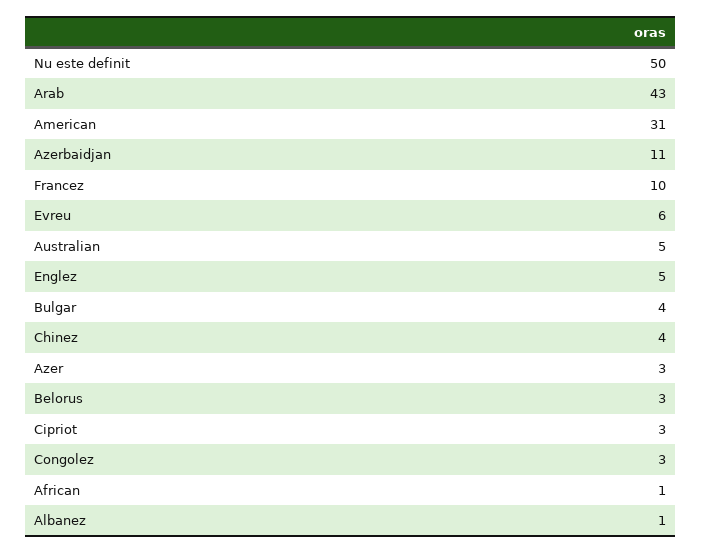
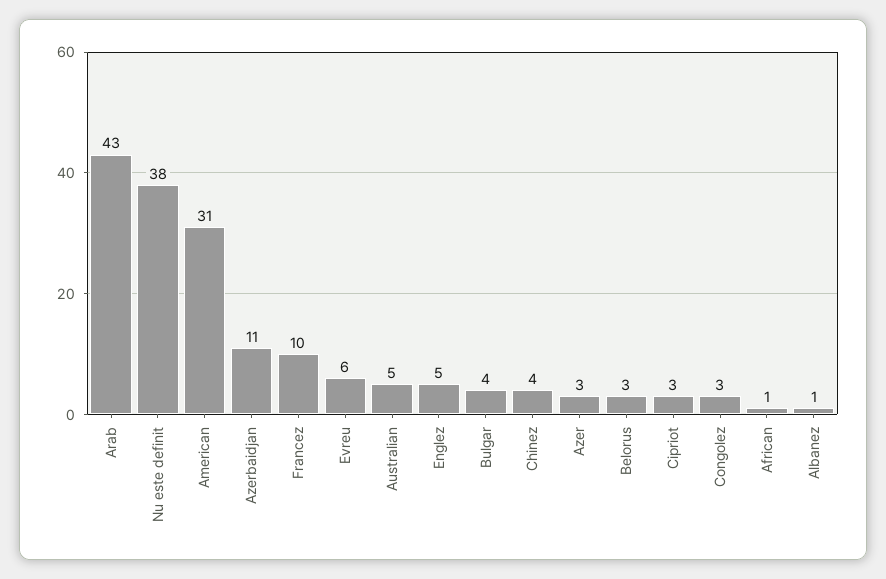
Nu este definit: 50 -> 38

